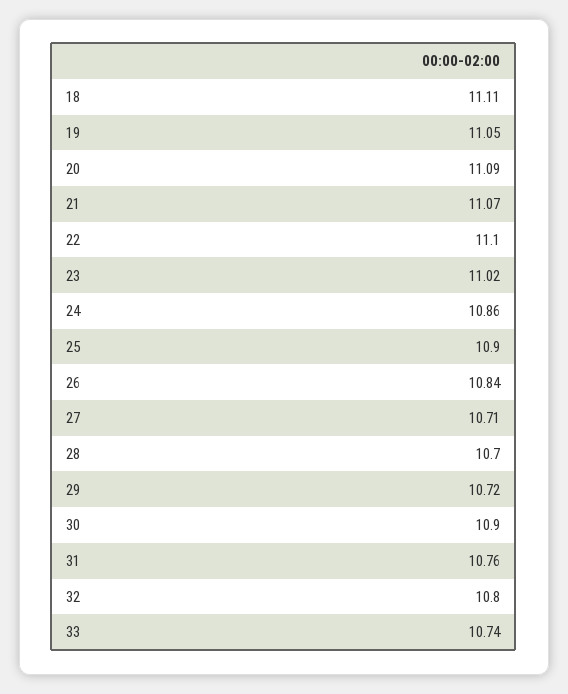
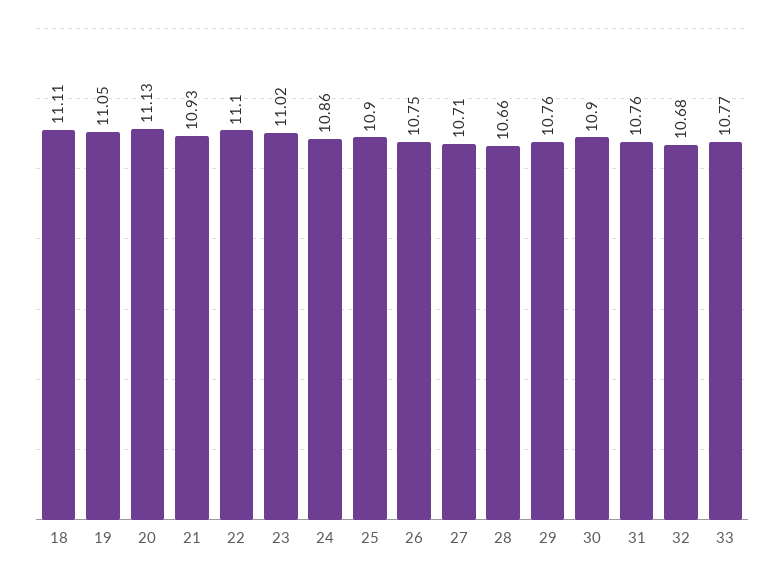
20: 11.09 -> 11.13
21: 11.07 -> 10.93
26: 10.84 -> 10.75
28: 10.7 -> 10.66
29: 10.72 -> 10.76
32: 10.8 -> 10.68
33: 10.74 -> 10.77

